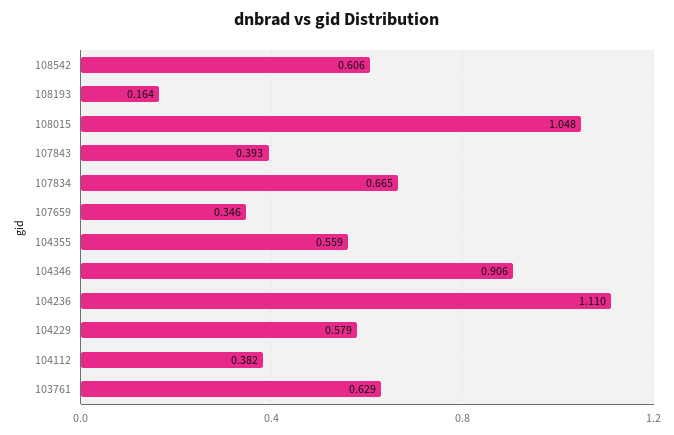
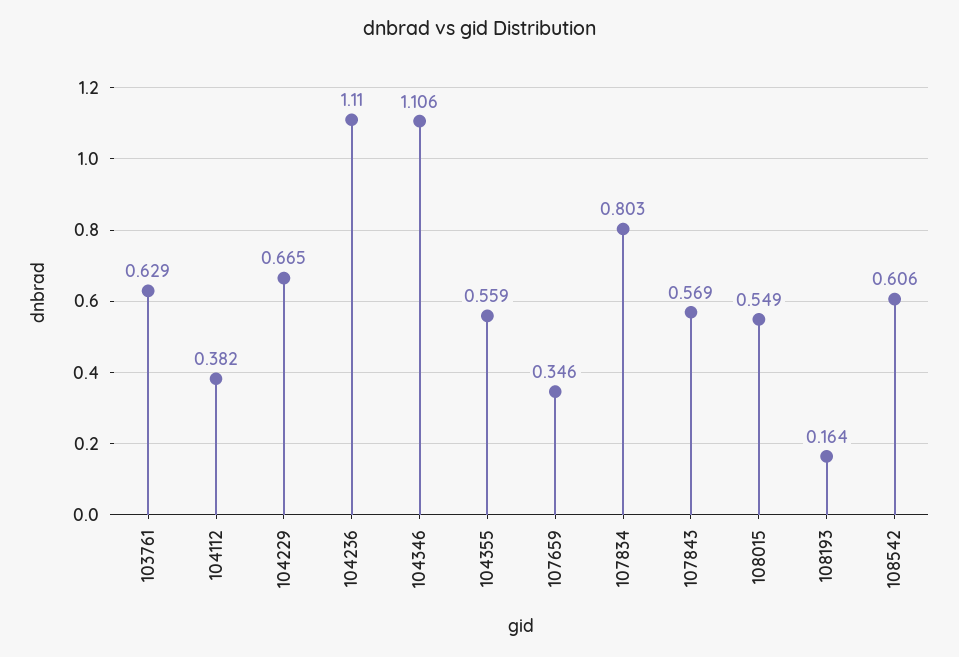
108015: 1.048 -> 0.549
107843: 0.393 -> 0.569
107834: 0.665 -> 0.803
104346: 0.906 -> 1.106
104229: 0.579 -> 0.665

